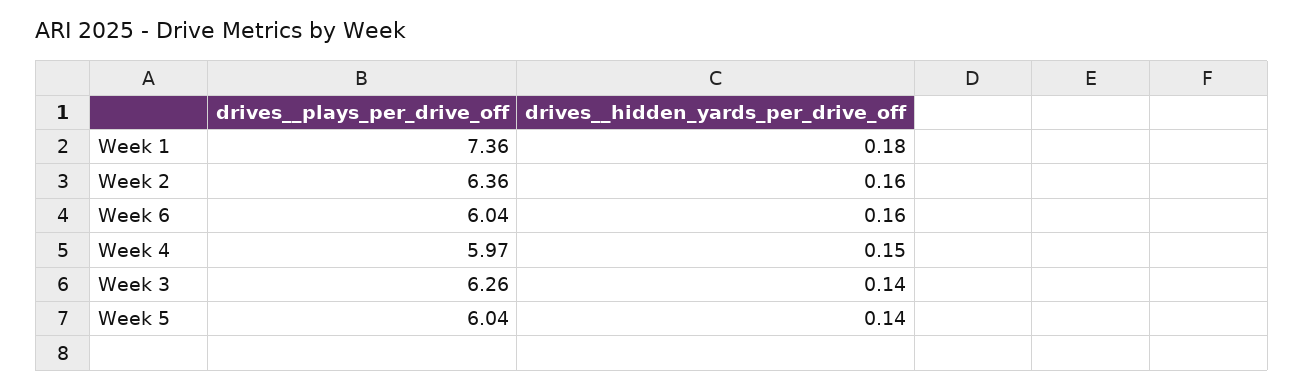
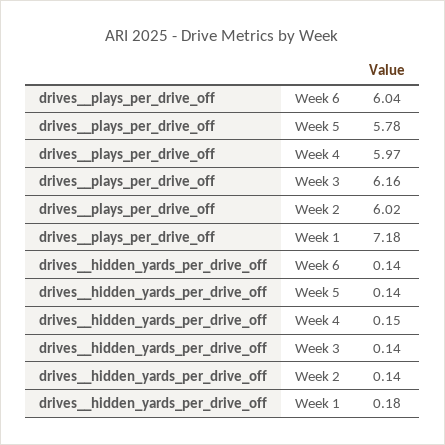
drives__plays_per_drive_off, Week 1: 7.36 -> 7.18
drives__plays_per_drive_off, Week 2: 6.36 -> 6.02
drives__hidden_yards_per_drive_off, Week 2: 0.16 -> 0.14
drives__hidden_yards_per_drive_off, Week 6: 0.16 -> 0.14
drives__plays_per_drive_off, Week 3: 6.26 -> 6.16
drives__plays_per_drive_off, Week 5: 6.04 -> 5.78

